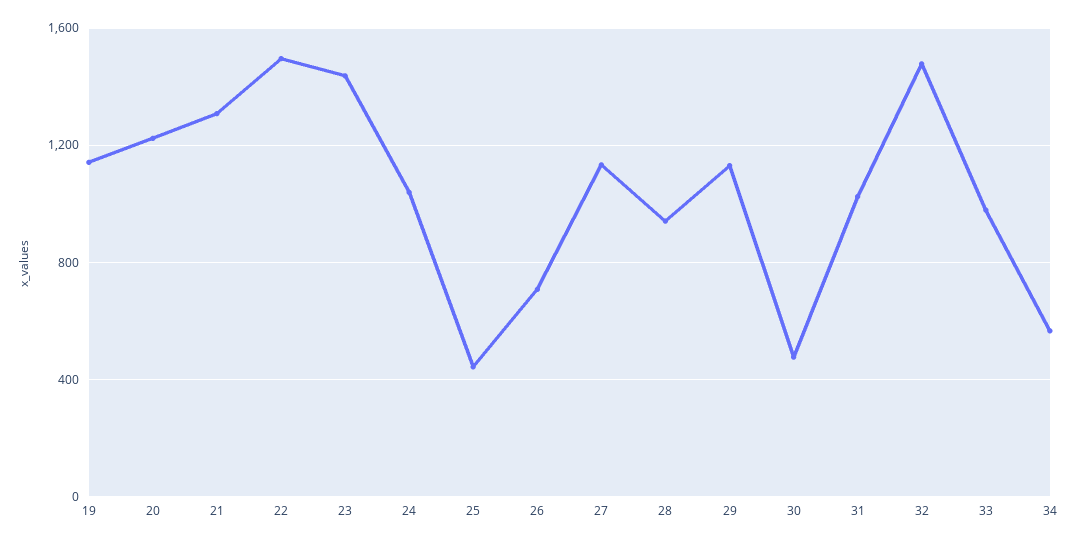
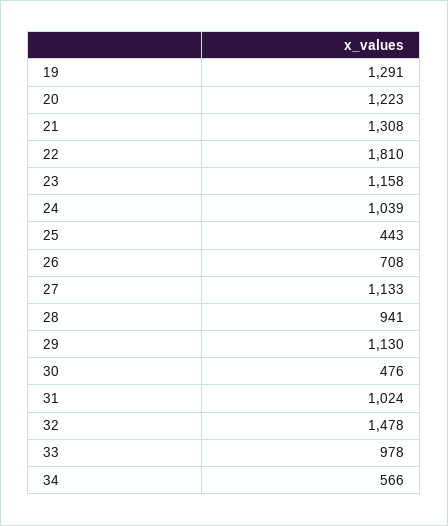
19: 1150 -> 1291
22: 1500 -> 1810
23: 1450 -> 1158

